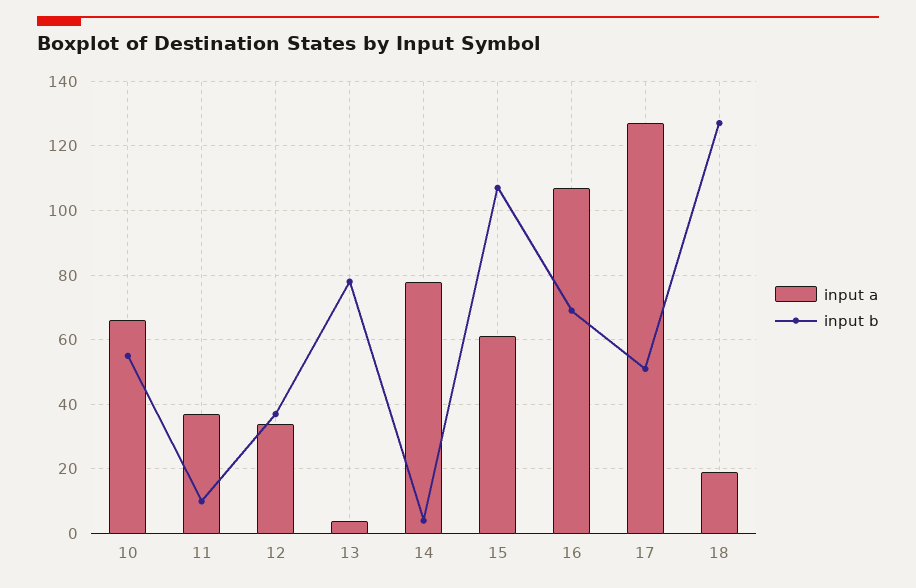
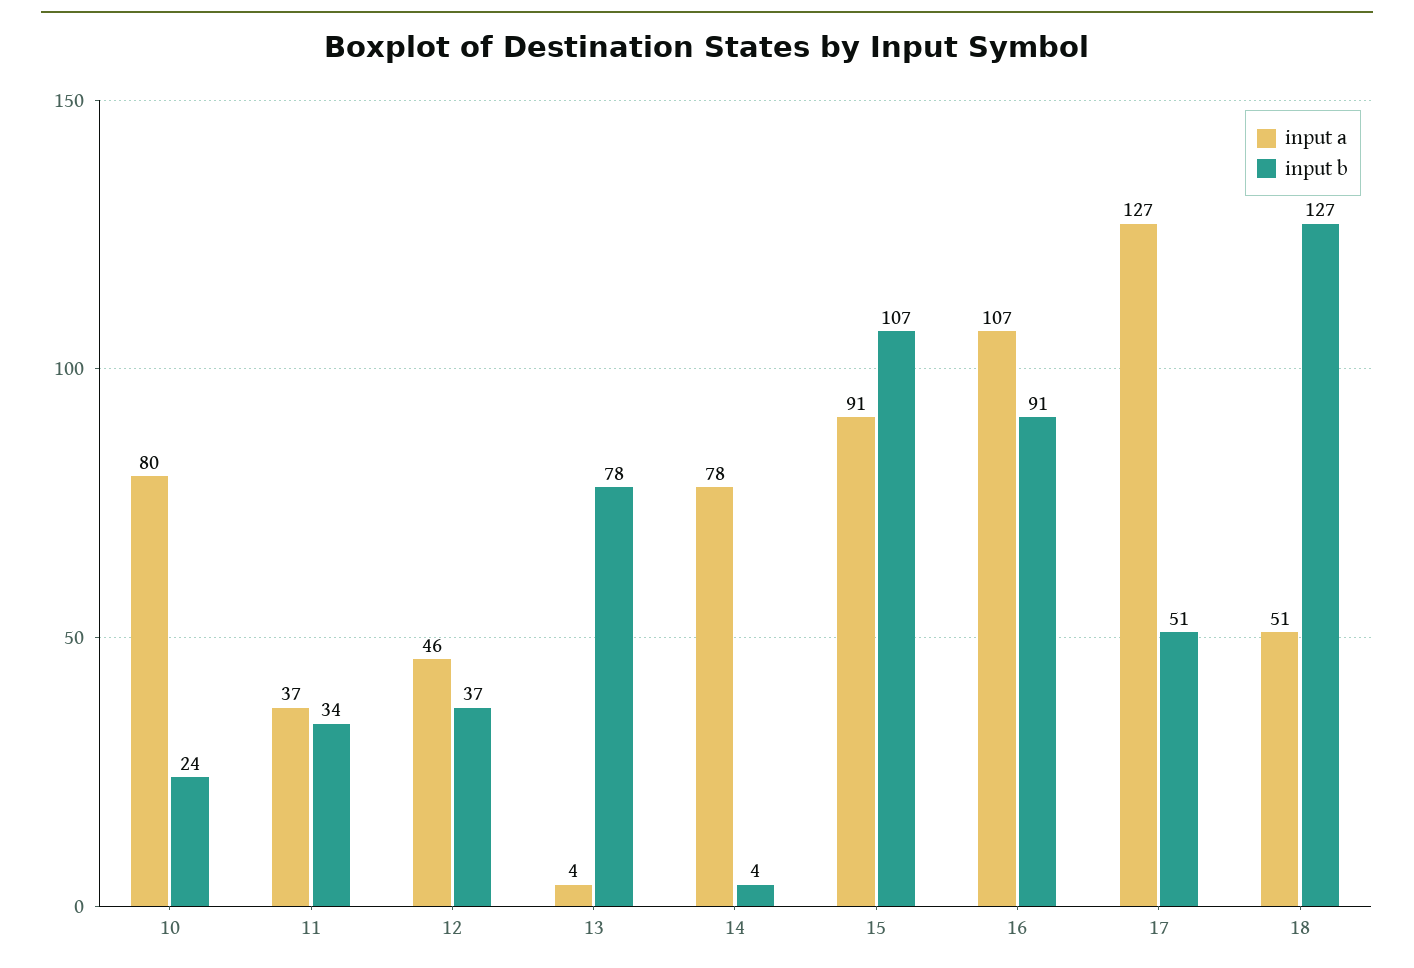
input a, 10: 65 -> 80
input b, 10: 55 -> 24
input b, 11: 10 -> 34
input a, 12: 35 -> 46
input a, 15: 60 -> 91
input b, 16: 70 -> 91
input a, 18: 20 -> 51

